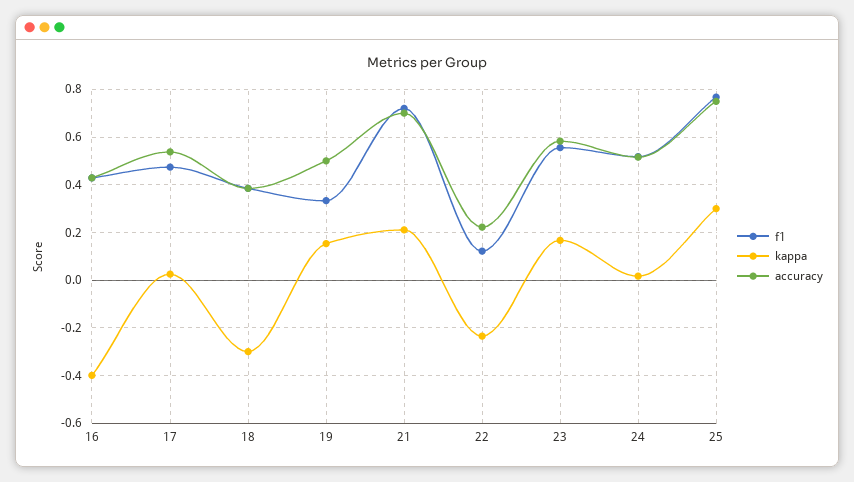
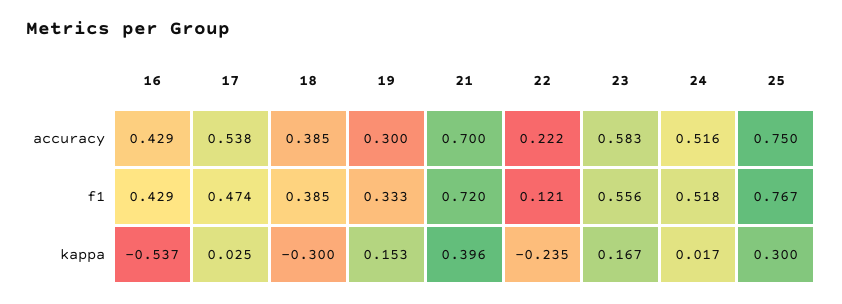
kappa, 16: -0.4 -> -0.537
accuracy, 19: 0.5 -> 0.3
kappa, 21: 0.2 -> 0.396

